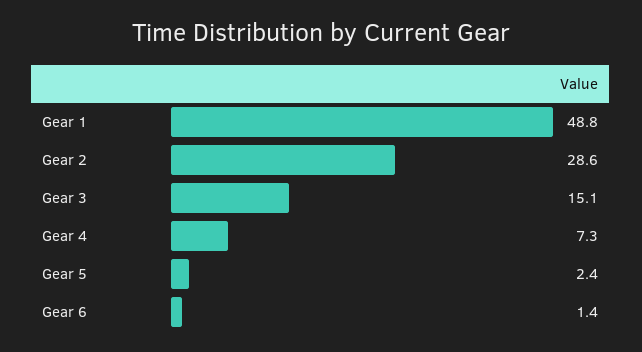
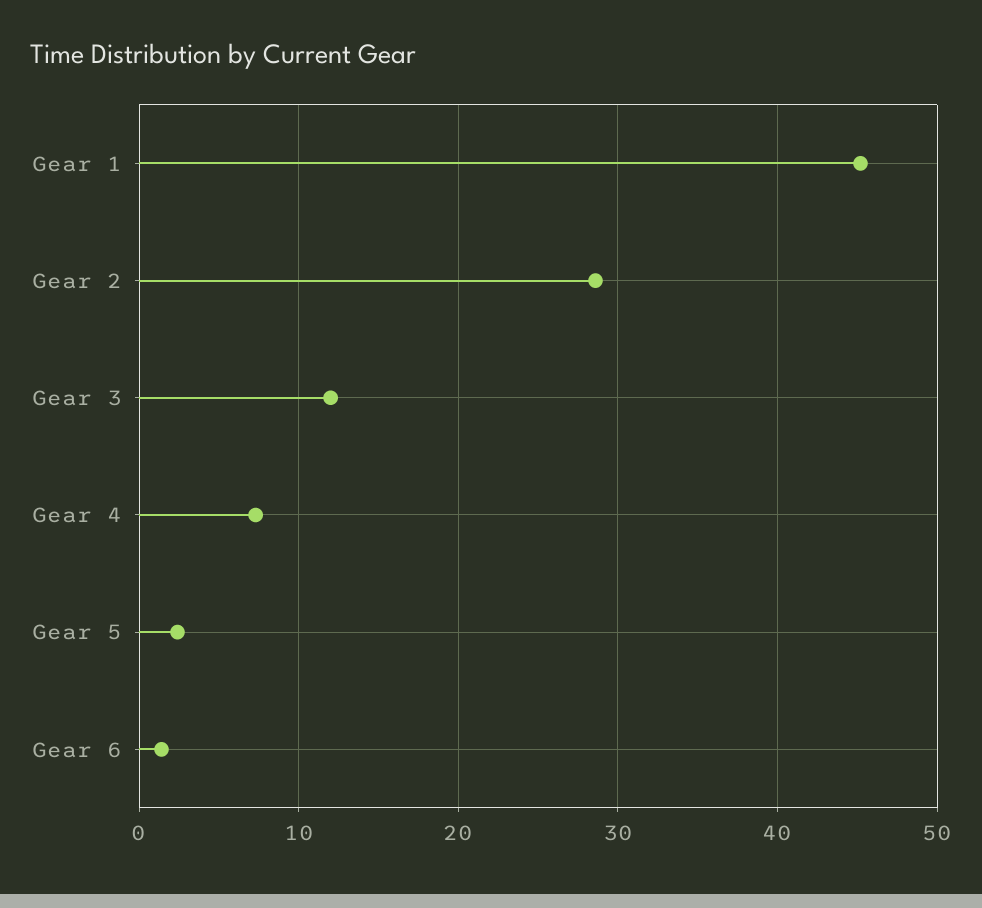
Gear 1: 48.8 -> 45
Gear 3: 15.1 -> 12

